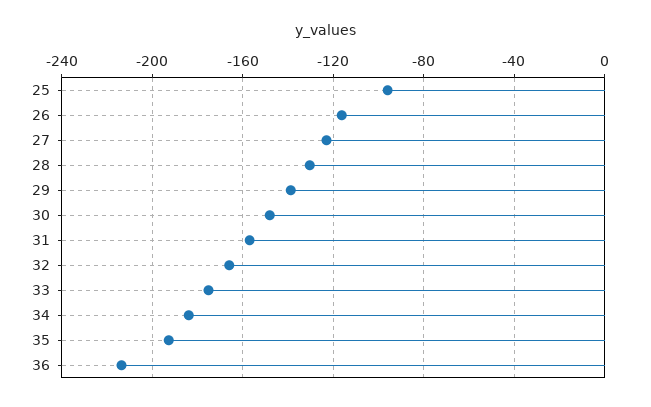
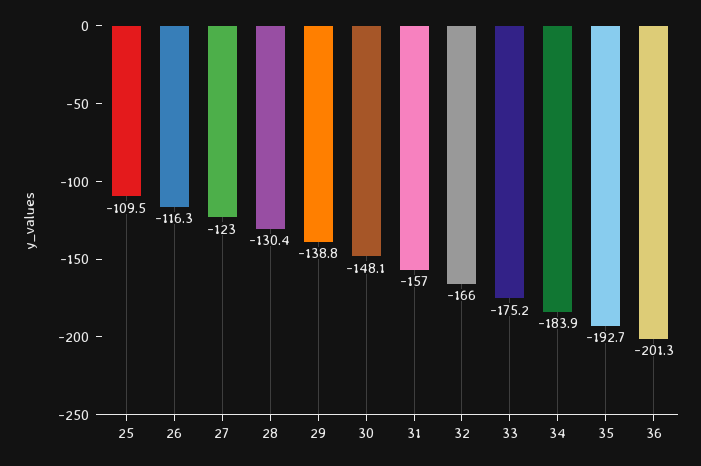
25: -95 -> -109.5
36: -215 -> -201.3

